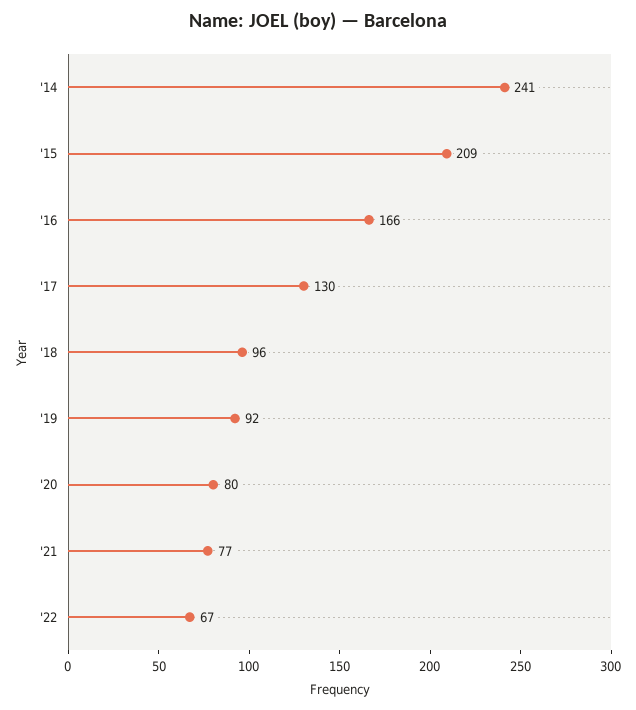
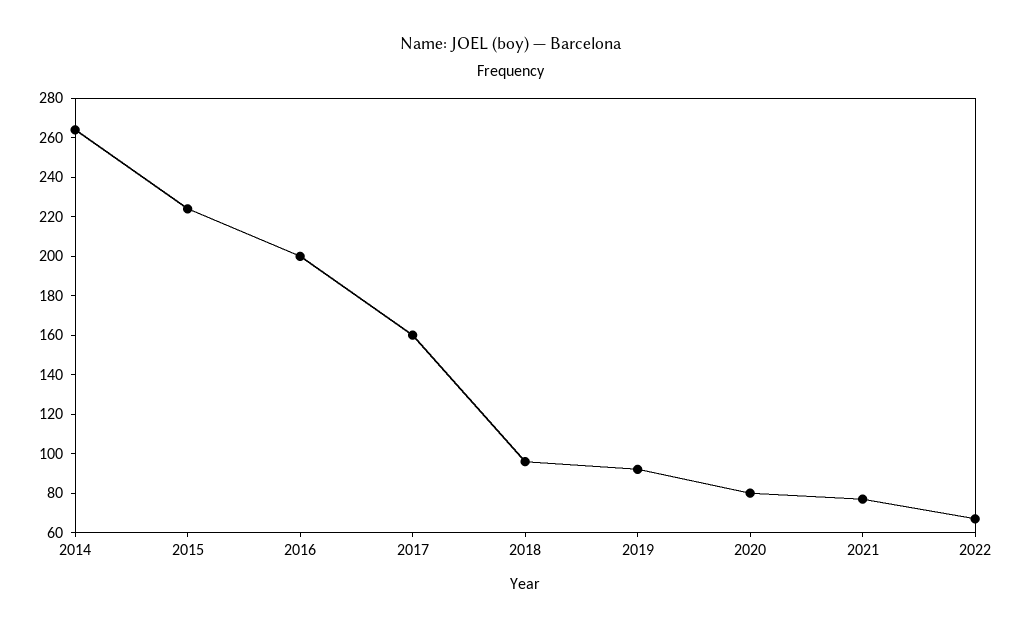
'14: 241 -> 265
'15: 209 -> 225
'16: 166 -> 200
'17: 130 -> 160

